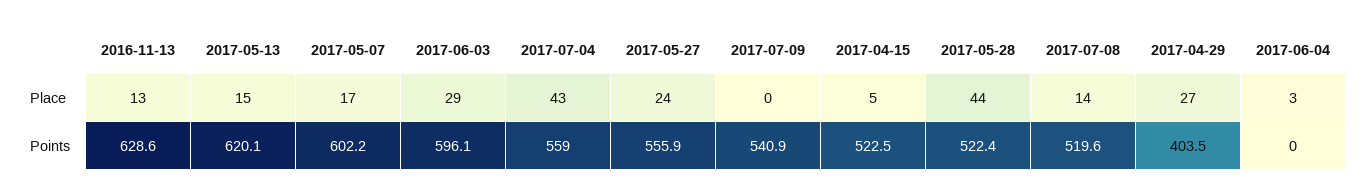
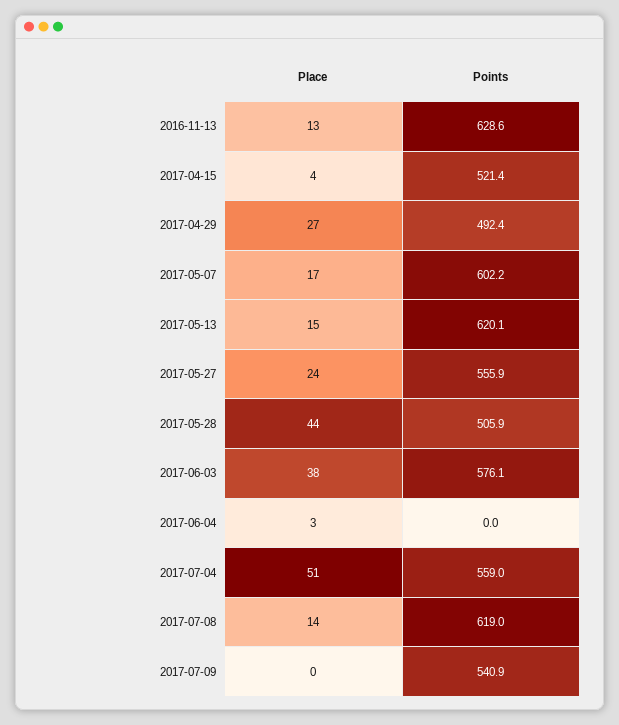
2017-06-03, Place: 29 -> 38
2017-07-04, Place: 43 -> 51
2017-04-15, Place: 5 -> 4
2017-06-03, Points: 596.1 -> 576.1
2017-04-15, Points: 522.5 -> 521.4
2017-05-28, Points: 522.4 -> 505.9
2017-07-08, Points: 519.6 -> 619
2017-04-29, Points: 403.5 -> 492.4

